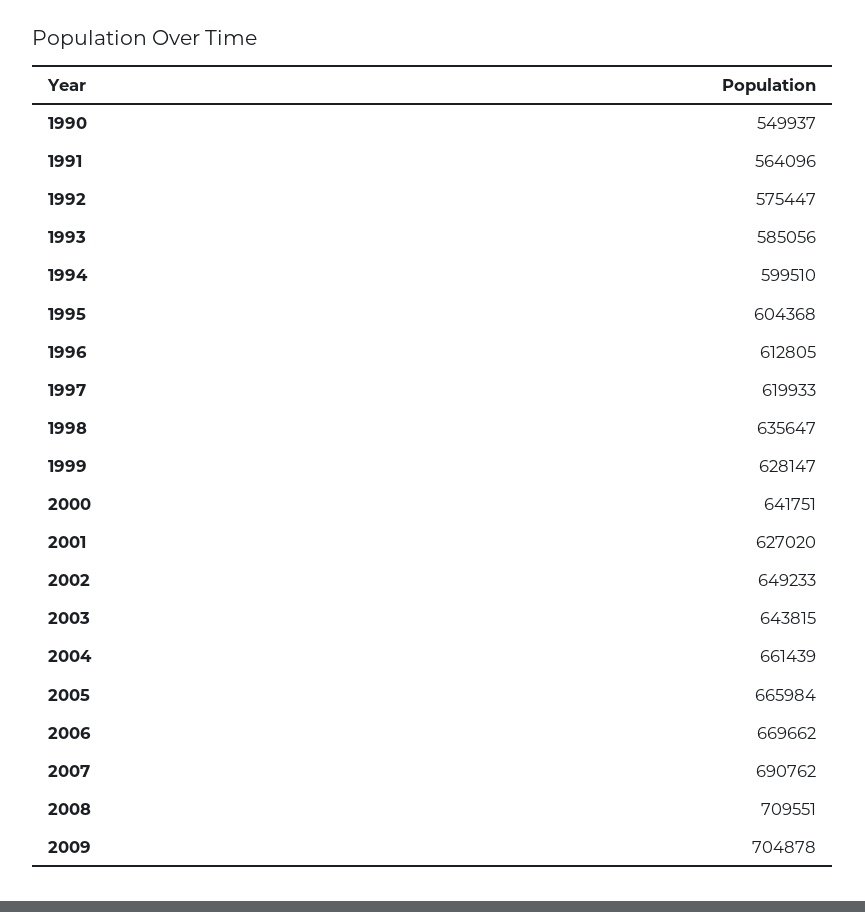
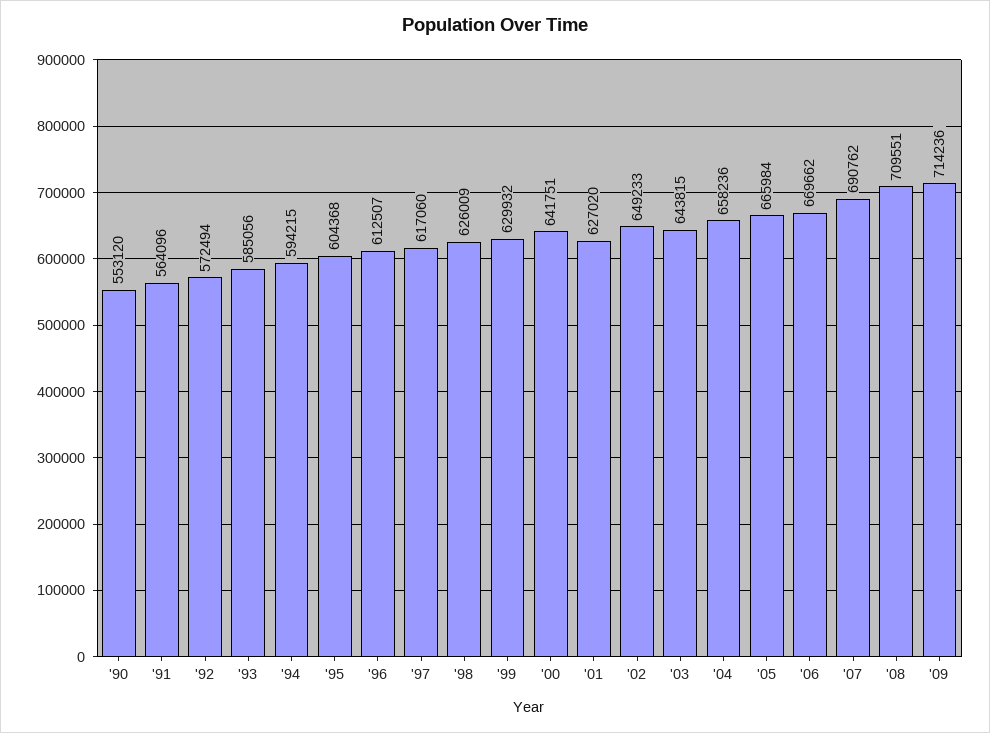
1990: 549937 -> 553120
1992: 575447 -> 572494
1994: 599510 -> 594215
1996: 612805 -> 612507
1997: 619933 -> 617060
1998: 635647 -> 626009
1999: 628147 -> 629932
2004: 661439 -> 658236
2009: 704878 -> 714236

